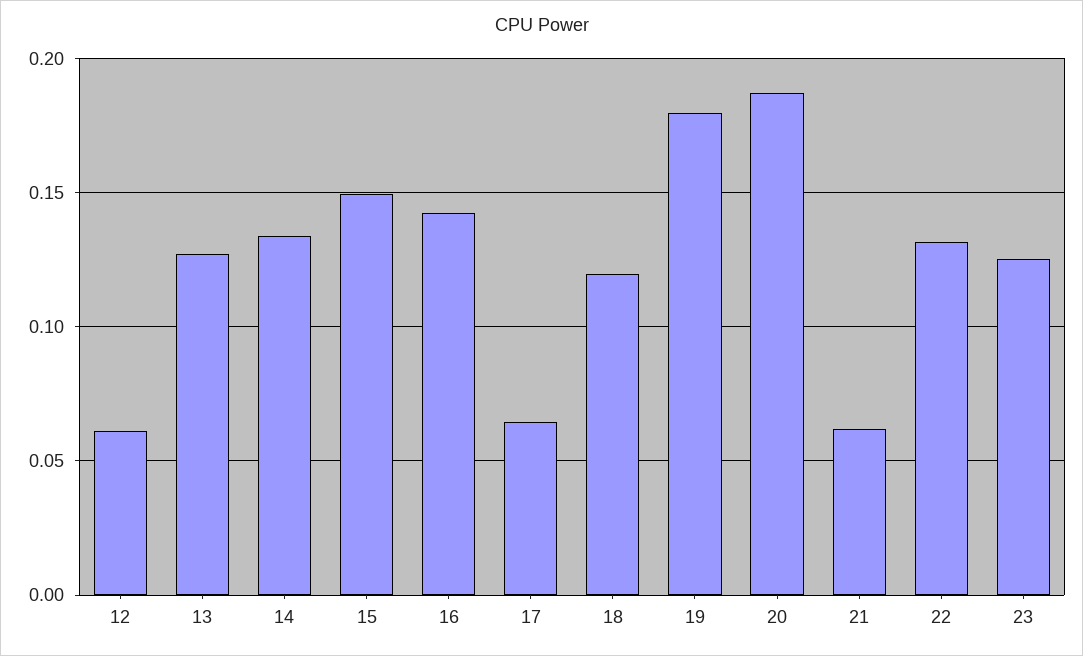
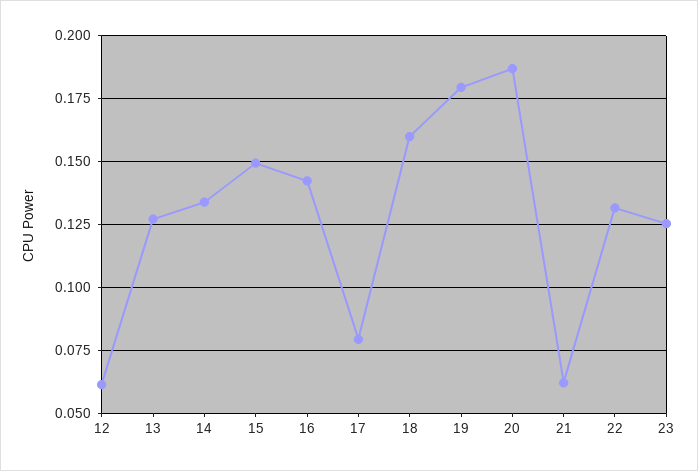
17: 0.065 -> 0.08
18: 0.12 -> 0.16

